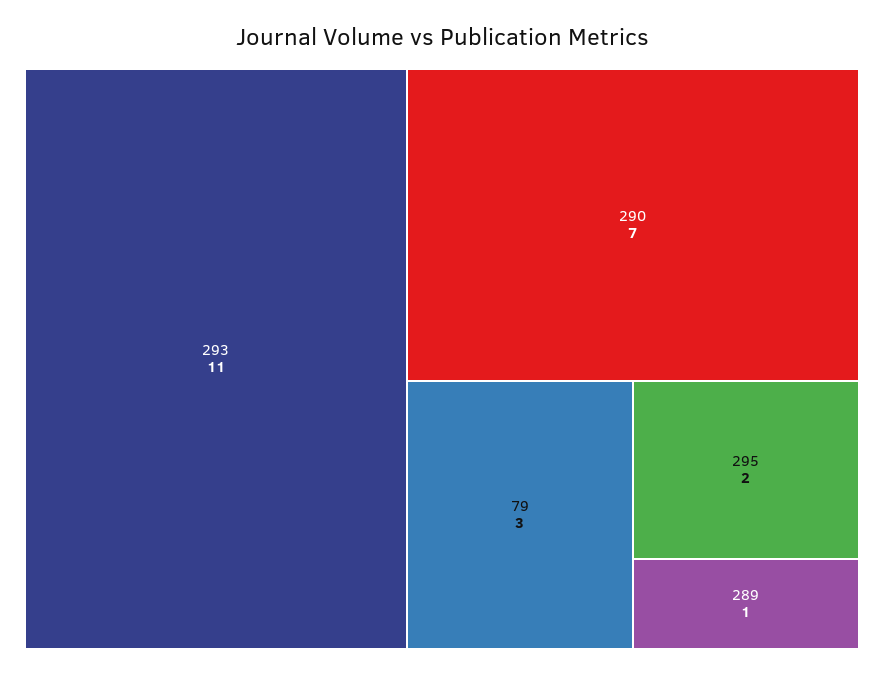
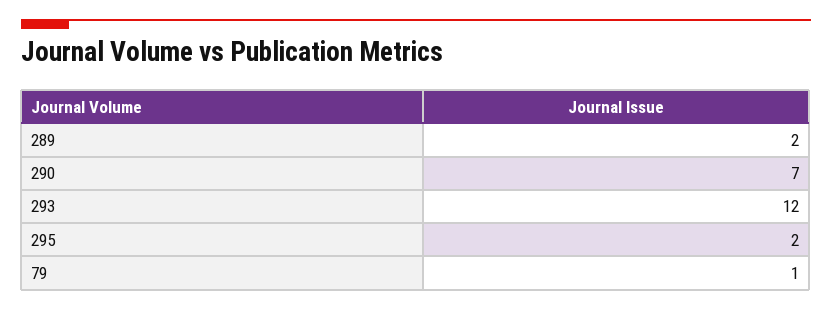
293: 11 -> 12
79: 3 -> 1
289: 1 -> 2

